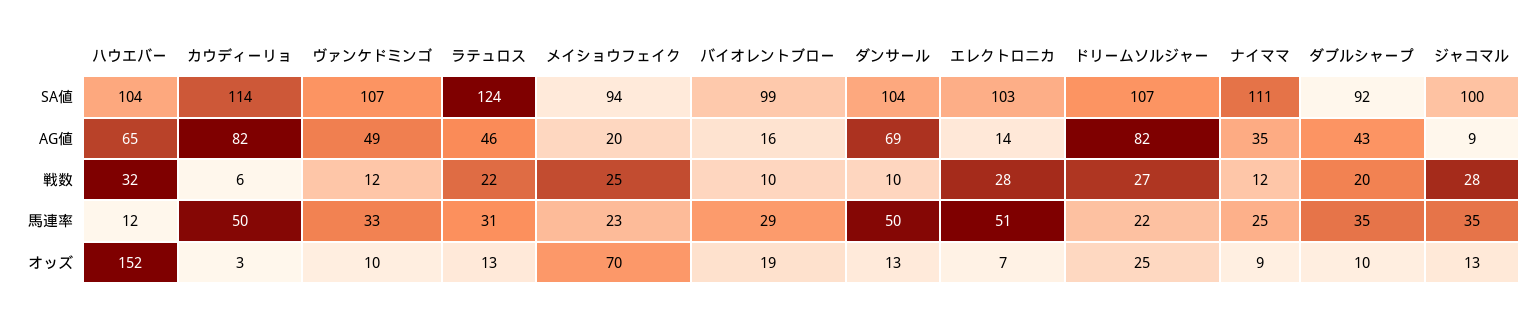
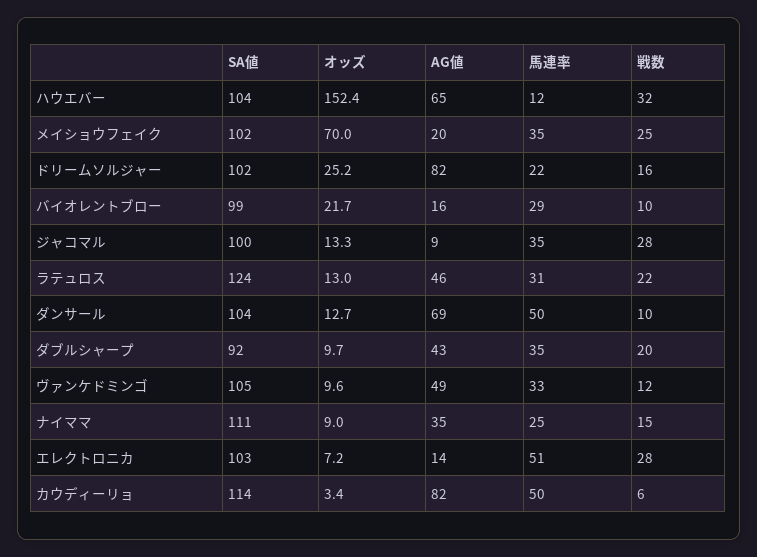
ヴァンケドミンゴ, SA値: 107 -> 105
メイショウフェイク, SA値: 94 -> 102
ドリームソルジャー, SA値: 107 -> 102
ドリームソルジャー, 戦数: 27 -> 16
ナイママ, 戦数: 12 -> 15
メイショウフェイク, 馬連率: 23 -> 35
バイオレントブロー, オッズ: 19 -> 21.7

